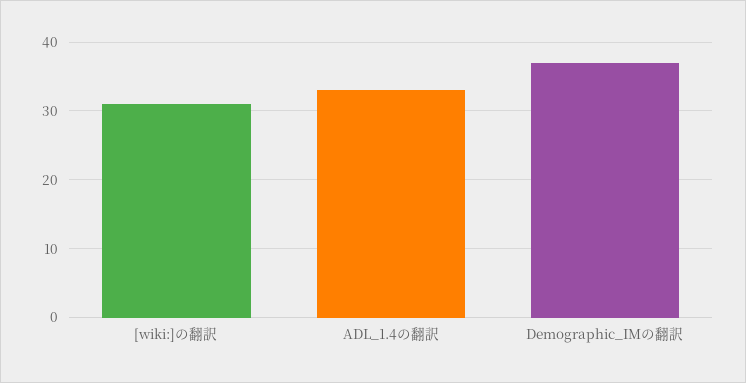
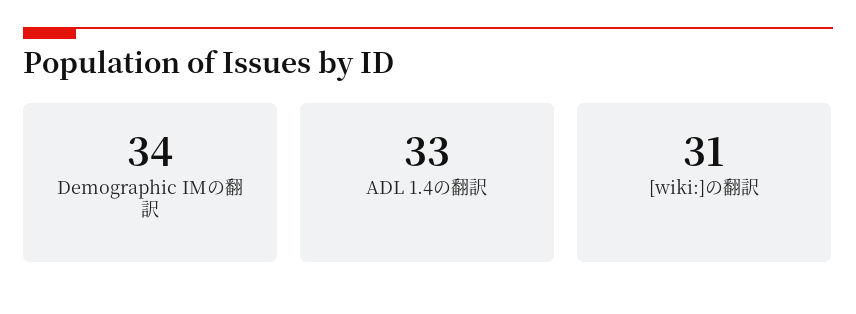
Demographic_IMの翻訳: 37 -> 34

